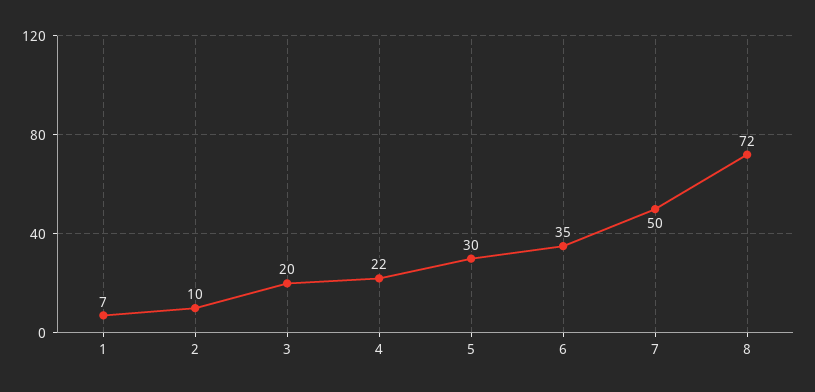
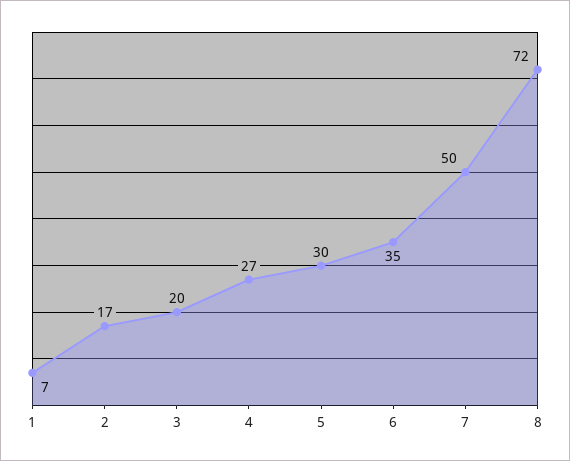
2: 10 -> 17
4: 22 -> 27

